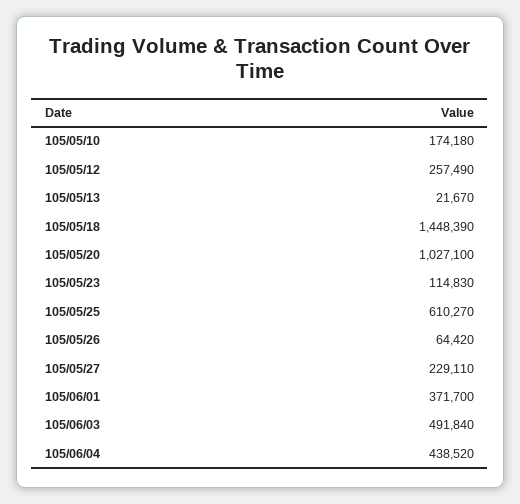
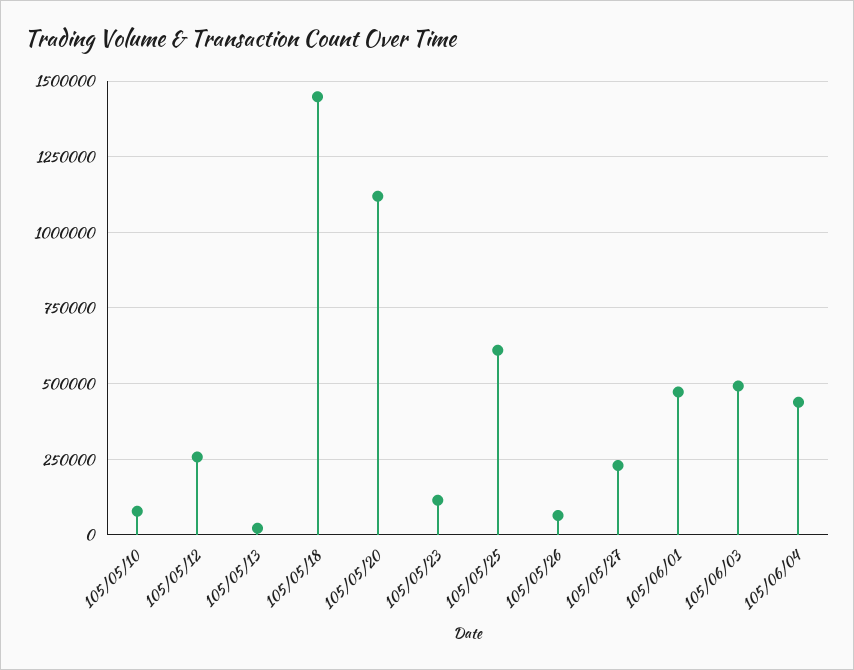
105/05/10: 174180 -> 75000
105/05/20: 1027100 -> 1125000
105/06/01: 371700 -> 475000

